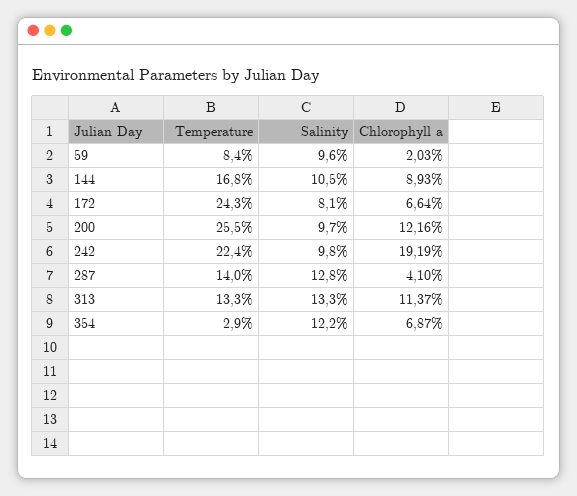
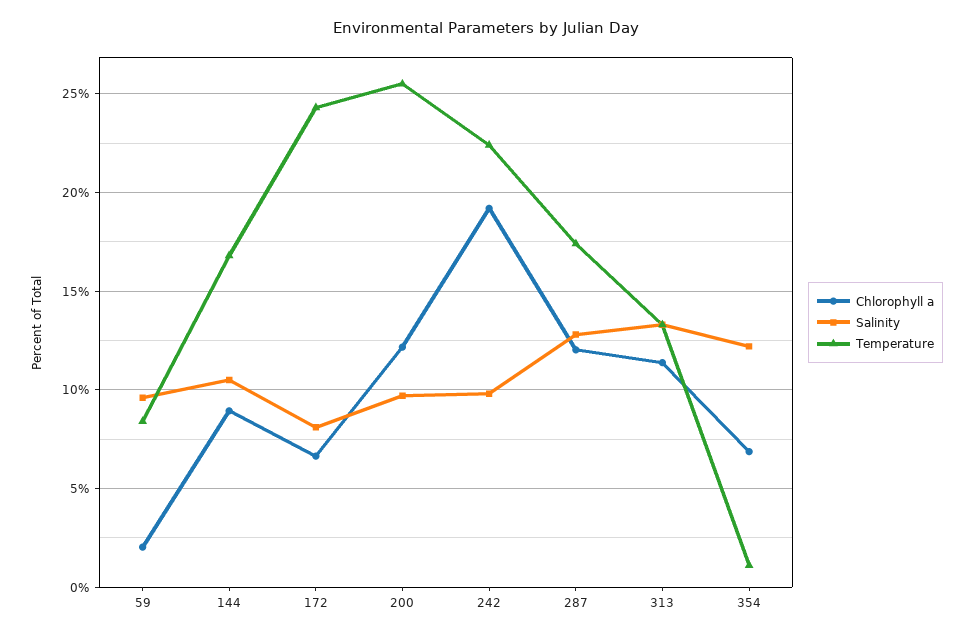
Temperature, 287: 14 -> 17.5
Chlorophyll a, 287: 4.1 -> 12
Temperature, 354: 2.9 -> 1

